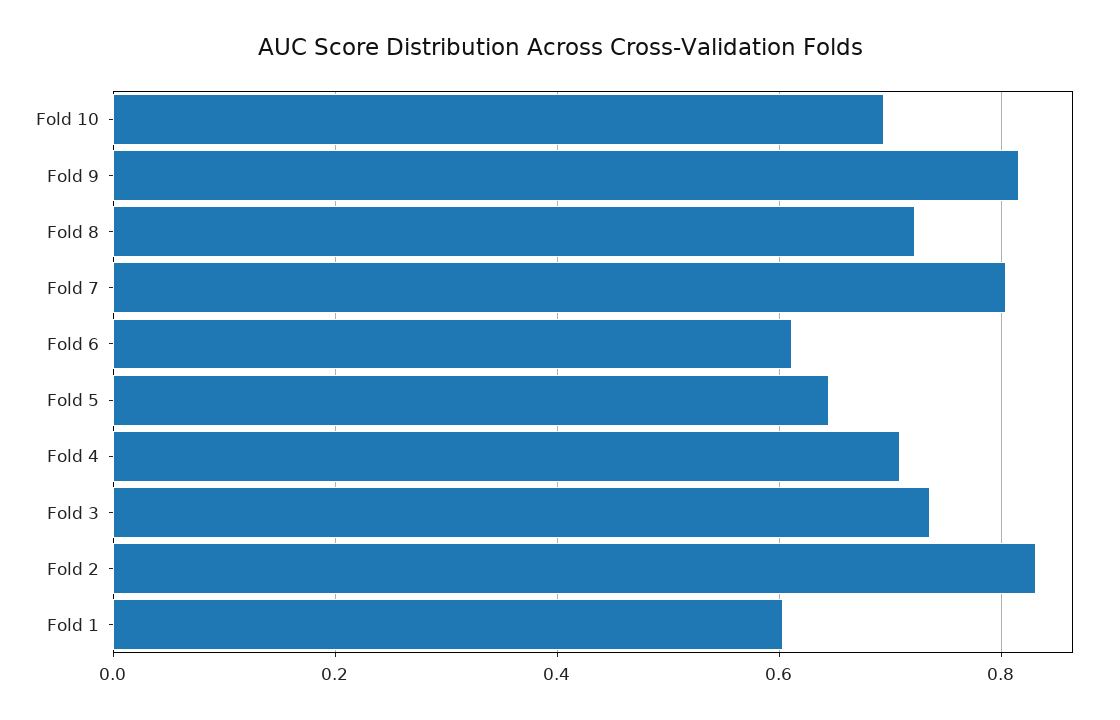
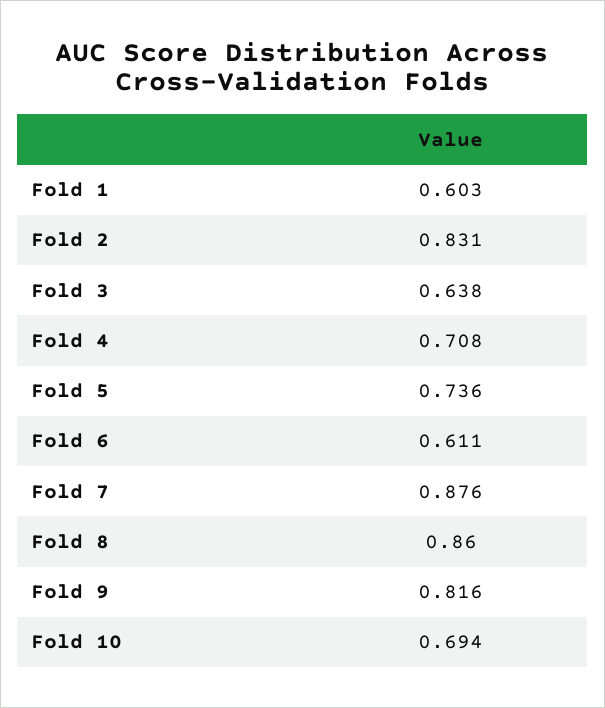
Fold 8: 0.72 -> 0.86
Fold 7: 0.8 -> 0.876
Fold 5: 0.64 -> 0.736
Fold 3: 0.74 -> 0.638

